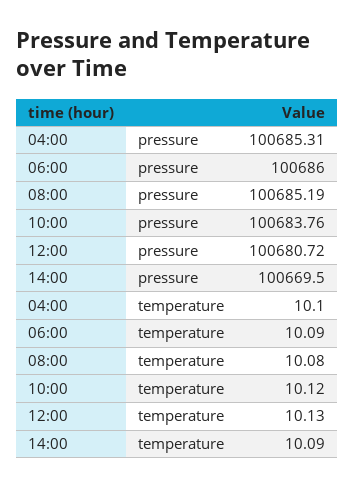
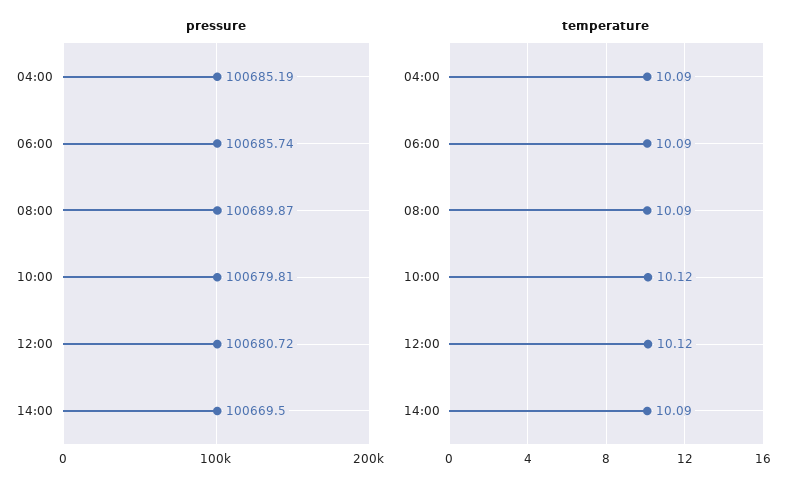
pressure, 04:00: 100685.31 -> 100685.19
pressure, 06:00: 100686 -> 100685.74
pressure, 08:00: 100685.19 -> 100689.87
pressure, 10:00: 100683.76 -> 100679.81
temperature, 04:00: 10.1 -> 10.09
temperature, 08:00: 10.08 -> 10.09
temperature, 12:00: 10.13 -> 10.12

